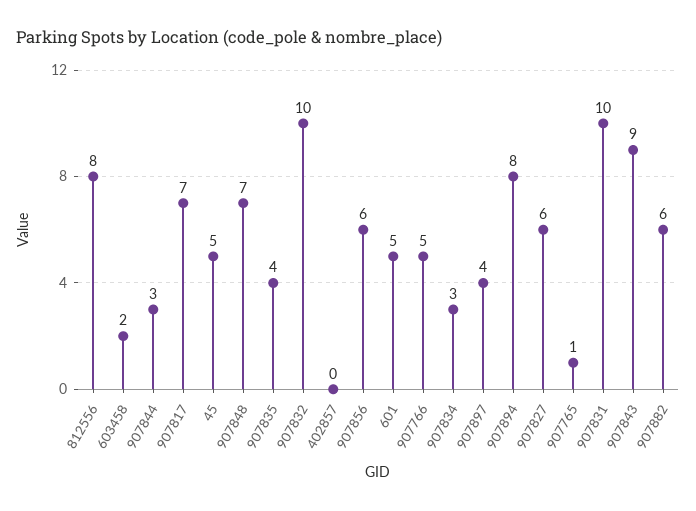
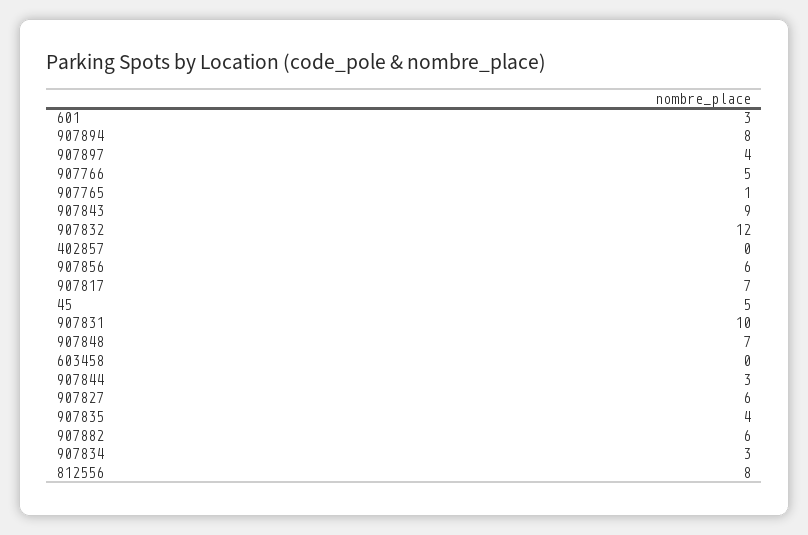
603458: 2 -> 0
907832: 10 -> 12
601: 5 -> 3

